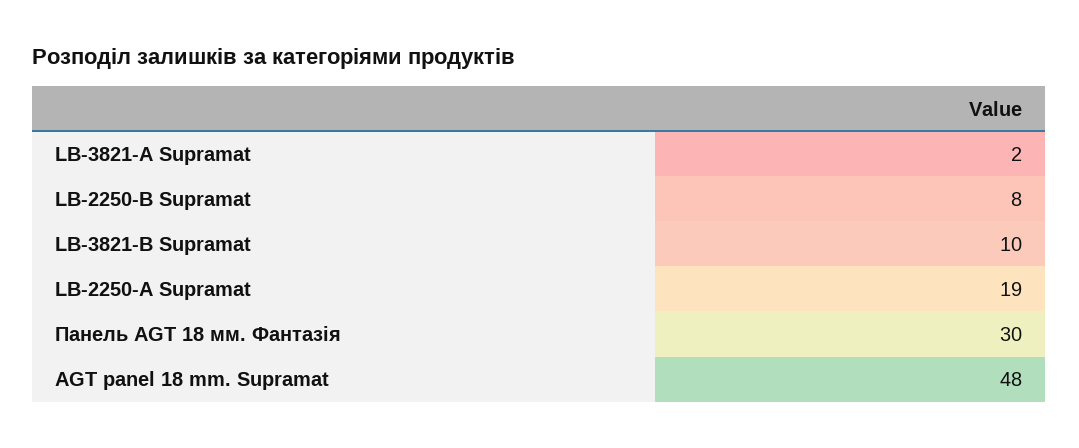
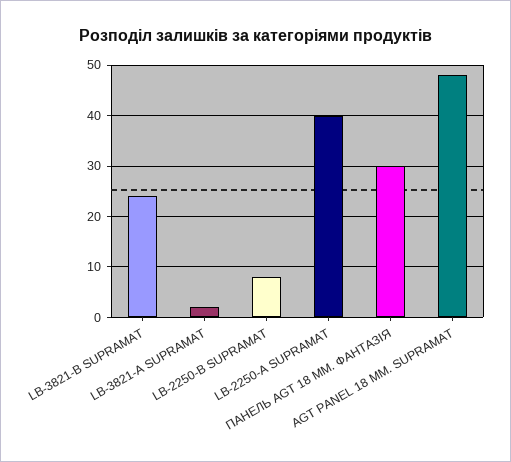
LB-3821-В Supramat: 10 -> 25
LB-2250-А Supramat: 19 -> 40

